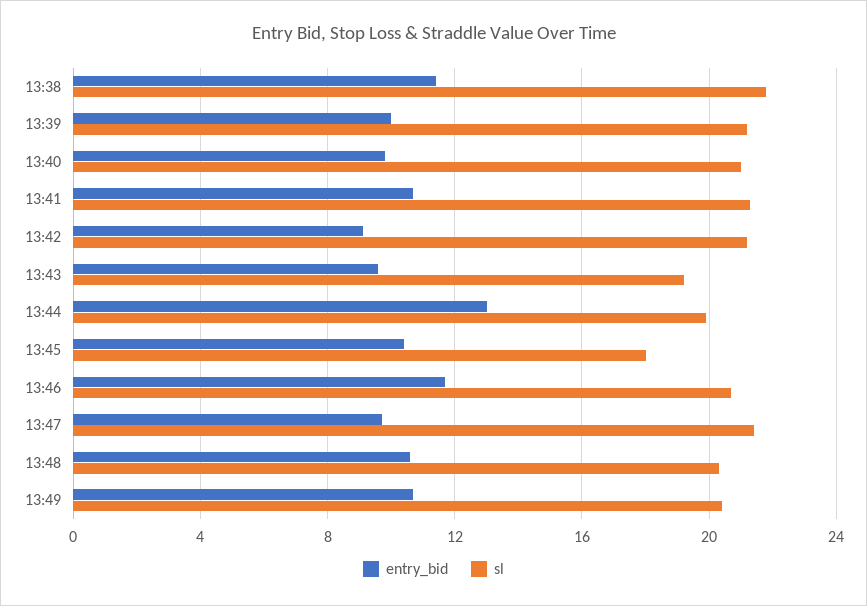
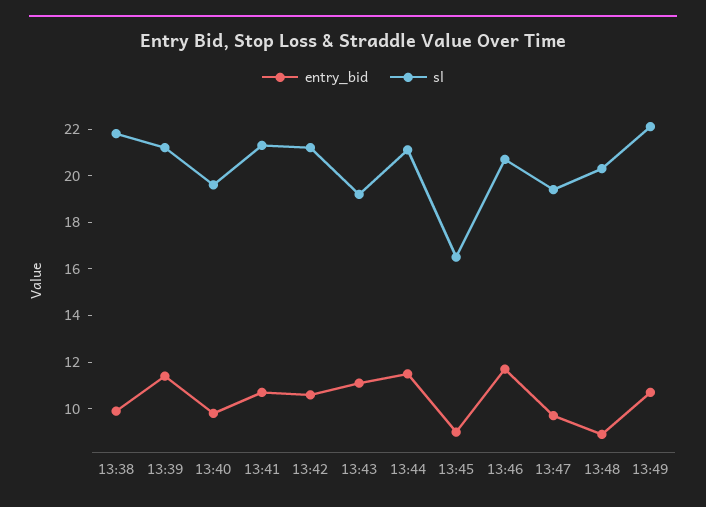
entry_bid, 13:38: 11.5 -> 10
entry_bid, 13:39: 10 -> 11.5
sl, 13:40: 21 -> 19.5
entry_bid, 13:42: 9 -> 10.5
entry_bid, 13:43: 9.5 -> 11
entry_bid, 13:44: 13 -> 11.5
sl, 13:44: 20 -> 21
entry_bid, 13:45: 10.5 -> 9
sl, 13:45: 18 -> 16.5
sl, 13:47: 21.5 -> 19.5
entry_bid, 13:48: 10.5 -> 9
sl, 13:49: 20.5 -> 22

